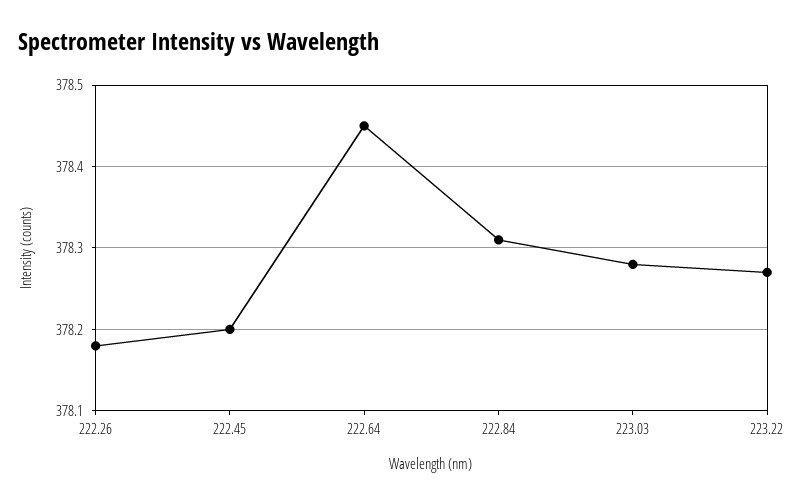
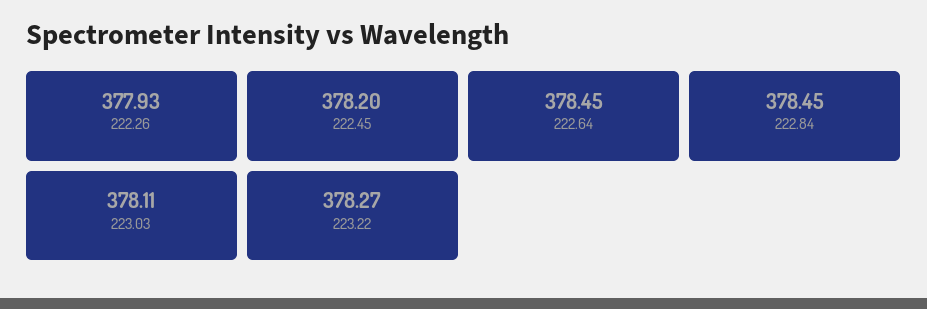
222.26: 378.18 -> 377.93
222.84: 378.31 -> 378.45
223.03: 378.28 -> 378.11

